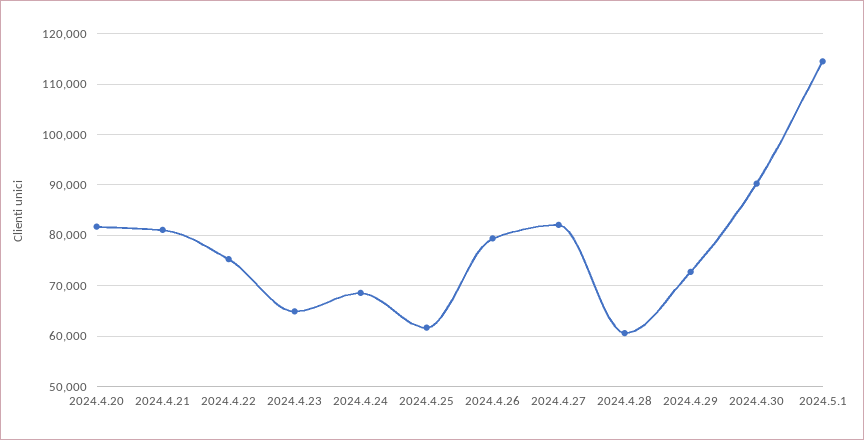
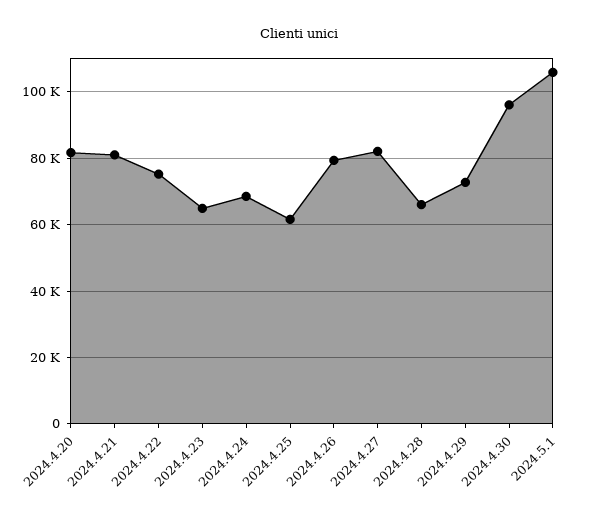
2024.4.28: 60000 -> 66000
2024.4.30: 90000 -> 96000
2024.5.1: 114000 -> 106000

